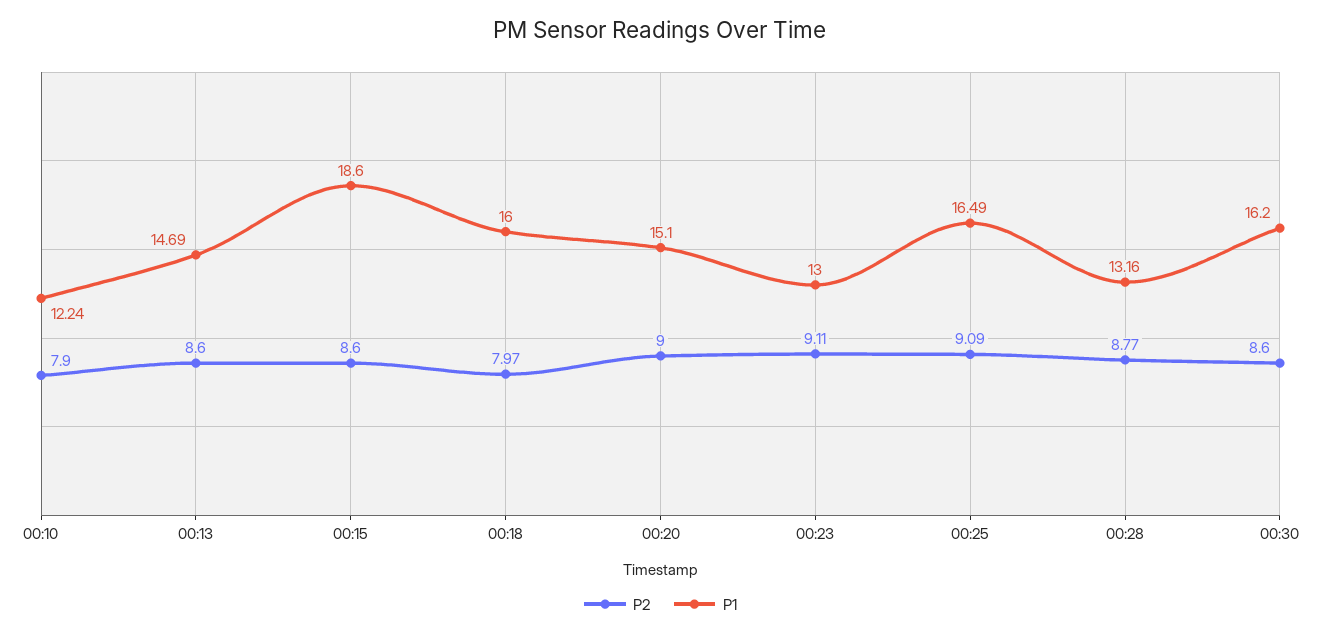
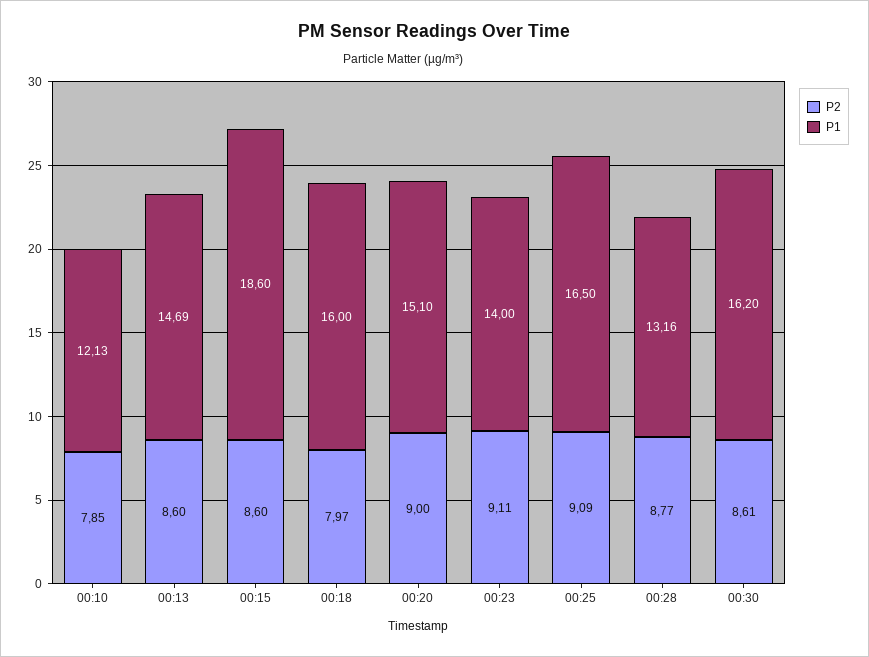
P2, 00:10: 7.9 -> 7.85
P1, 00:10: 12.24 -> 12.13
P1, 00:23: 13 -> 14
P1, 00:25: 16.49 -> 16.5
P2, 00:30: 8.6 -> 8.61

